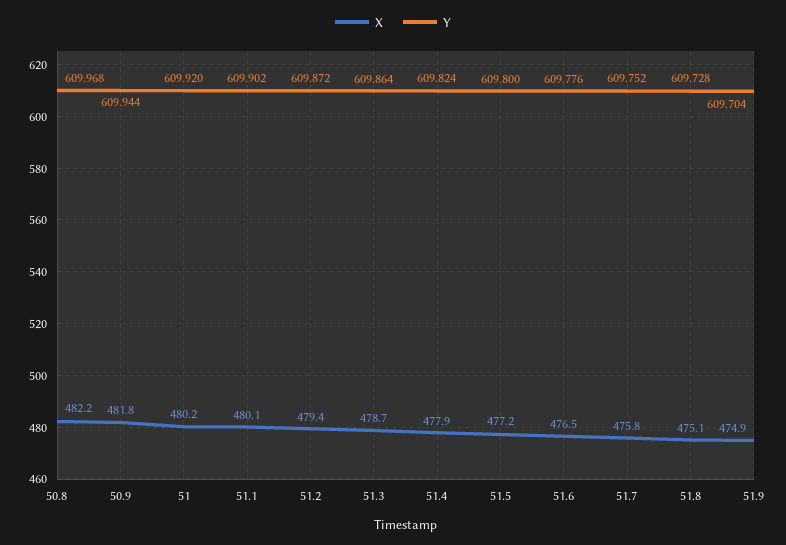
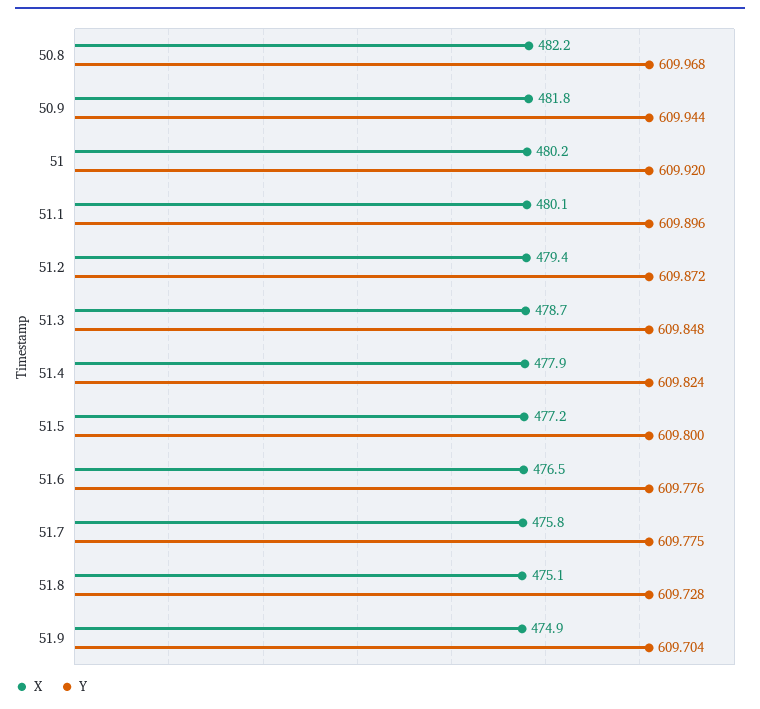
Y, 51.1: 609.902 -> 609.896
Y, 51.3: 609.864 -> 609.848
Y, 51.7: 609.752 -> 609.775

